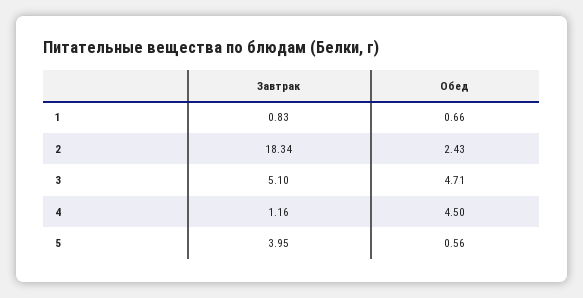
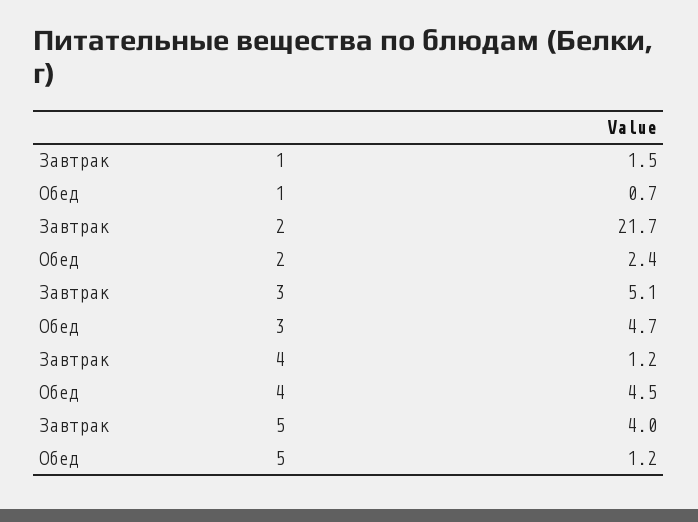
Завтрак, 1: 0.83 -> 1.5
Завтрак, 2: 18.34 -> 21.7
Обед, 5: 0.56 -> 1.2

